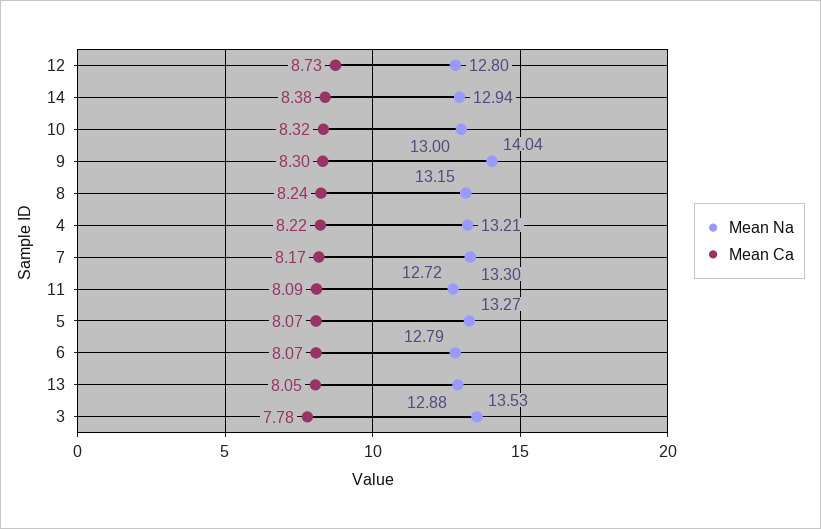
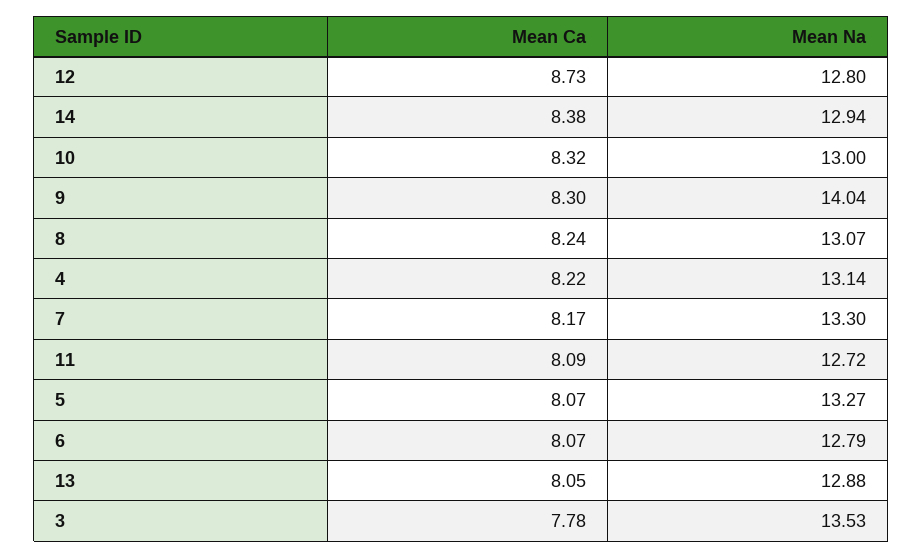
Mean Na, 8: 13.15 -> 13.07
Mean Na, 4: 13.21 -> 13.14

